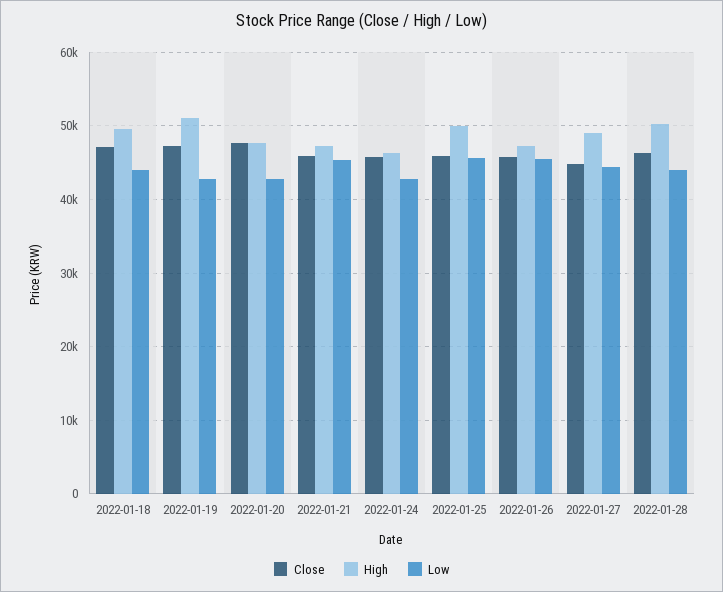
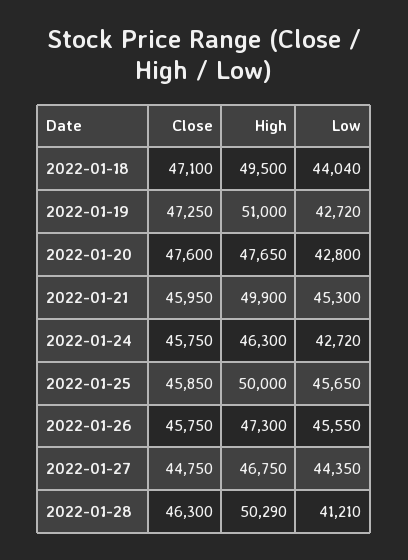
High, 2022-01-21: 47000 -> 49900
High, 2022-01-27: 49000 -> 46750
Low, 2022-01-28: 44000 -> 41210

